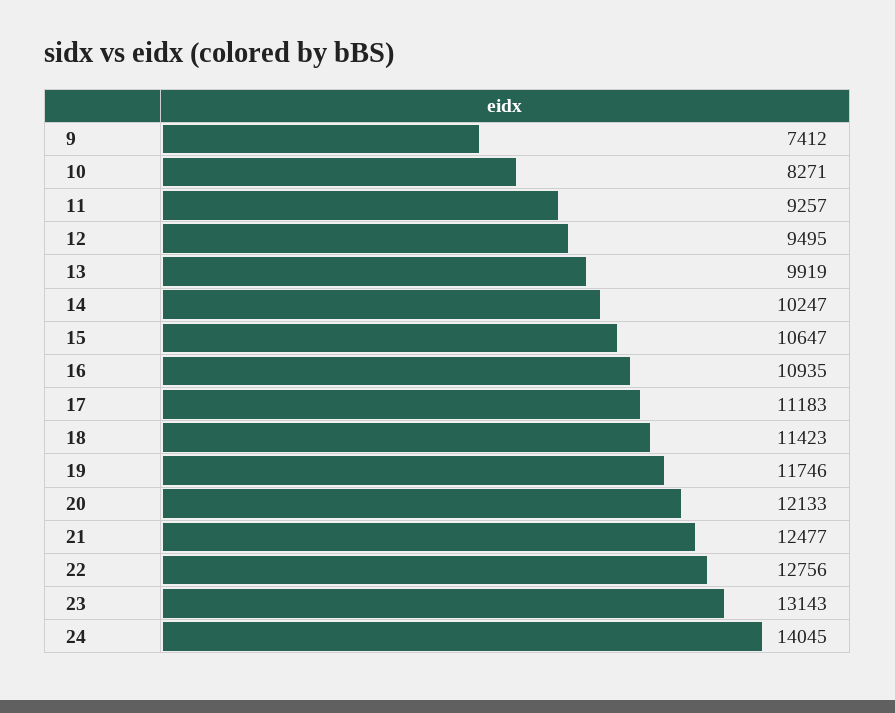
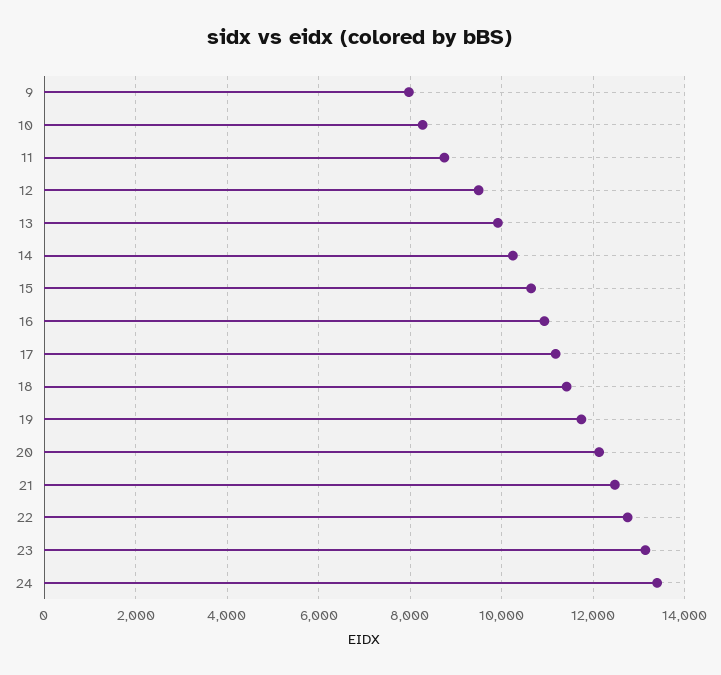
9: 7412 -> 8000
11: 9257 -> 8800
24: 14045 -> 13400

